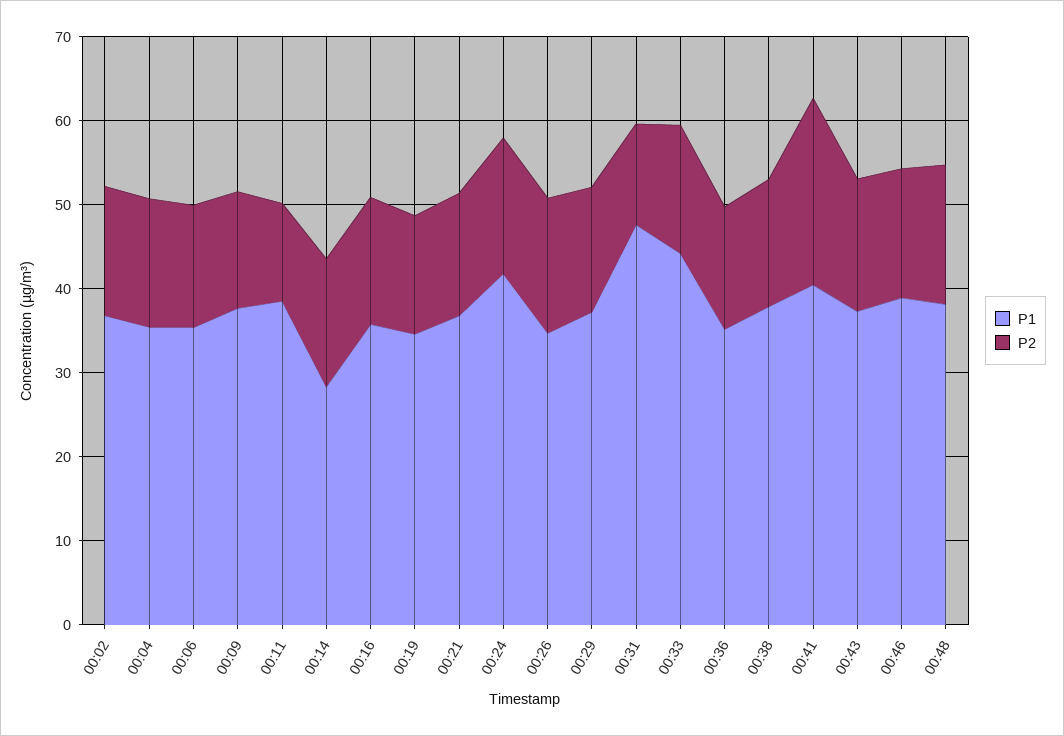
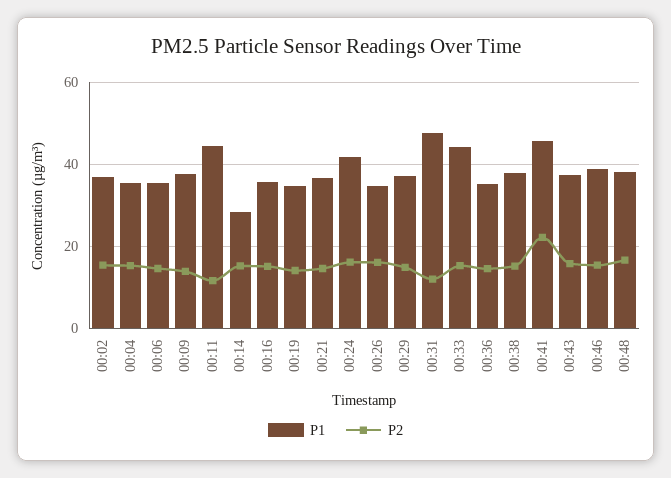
P1, 00:11: 38 -> 44
P1, 00:41: 40 -> 46

